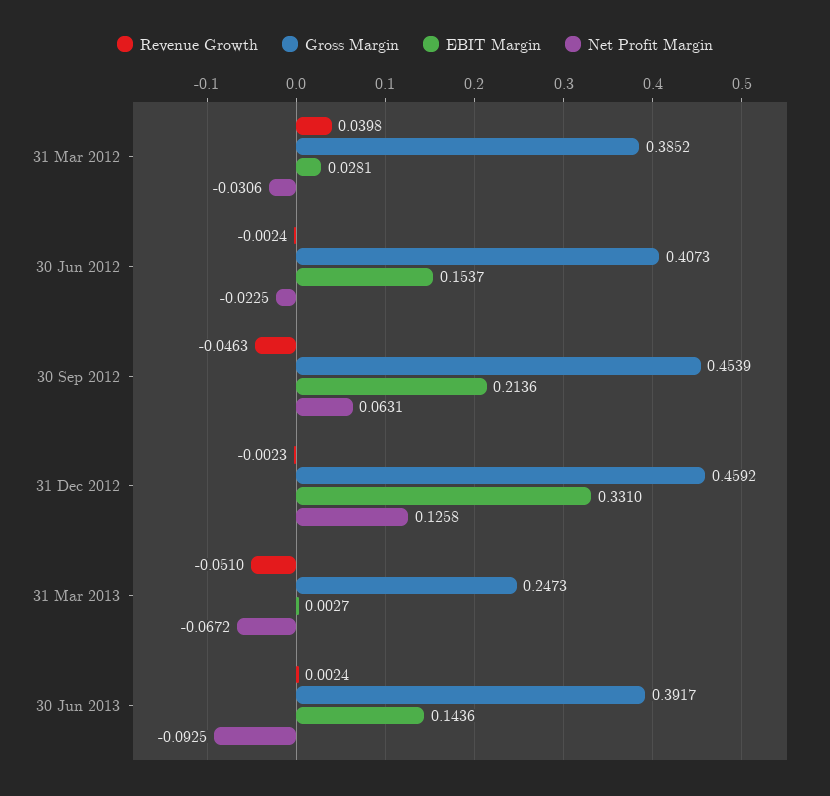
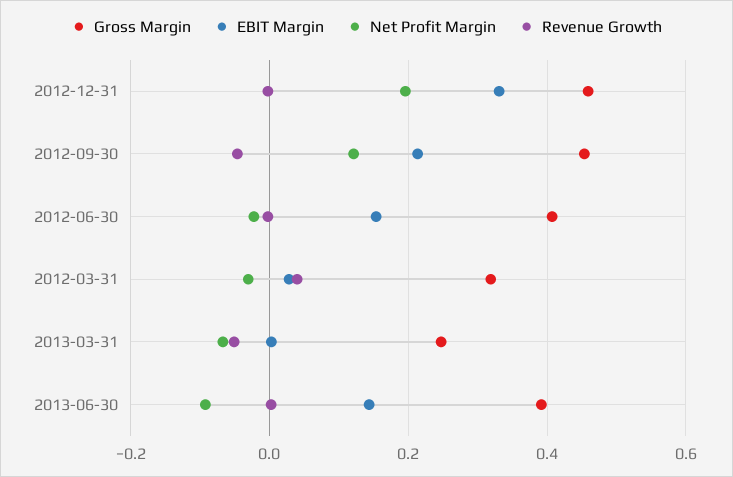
Gross Margin, 31 Mar 2012: 0.3852 -> 0.32
Net Profit Margin, 30 Sep 2012: 0.0631 -> 0.12
Net Profit Margin, 31 Dec 2012: 0.1258 -> 0.2

